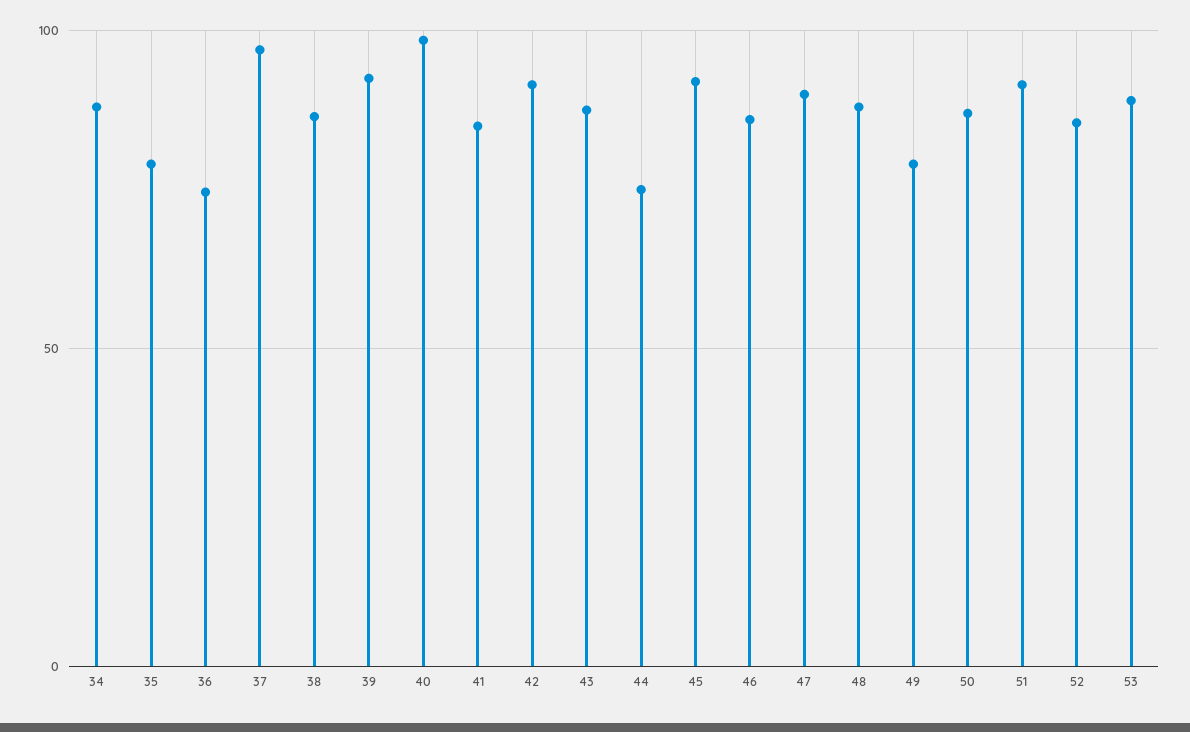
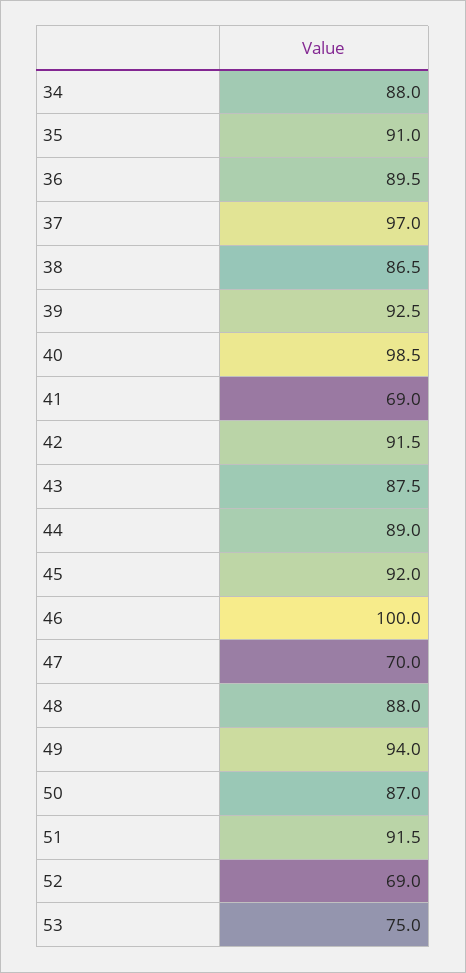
35: 80 -> 91
36: 75 -> 89.5
41: 85 -> 69
44: 75 -> 89
46: 85 -> 100
47: 90 -> 70
49: 80 -> 94
52: 85 -> 69
53: 90 -> 75

